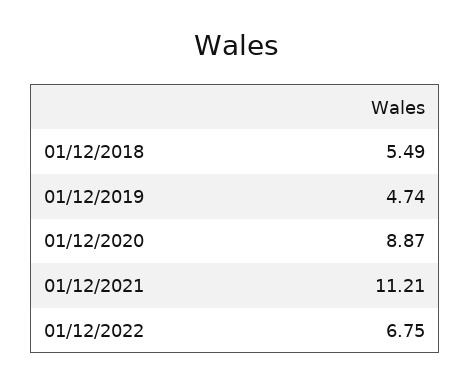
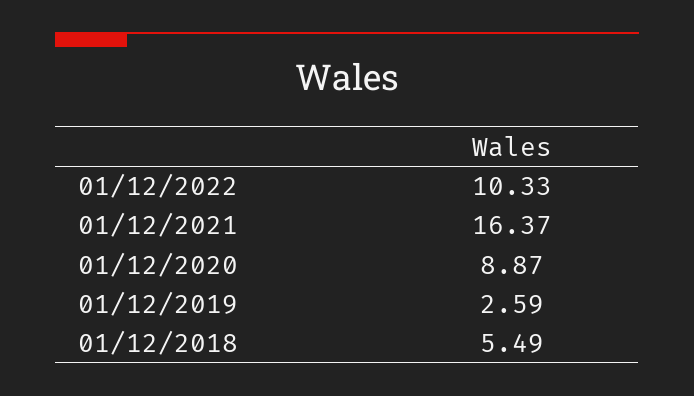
01/12/2019: 4.74 -> 2.59
01/12/2021: 11.21 -> 16.37
01/12/2022: 6.75 -> 10.33

